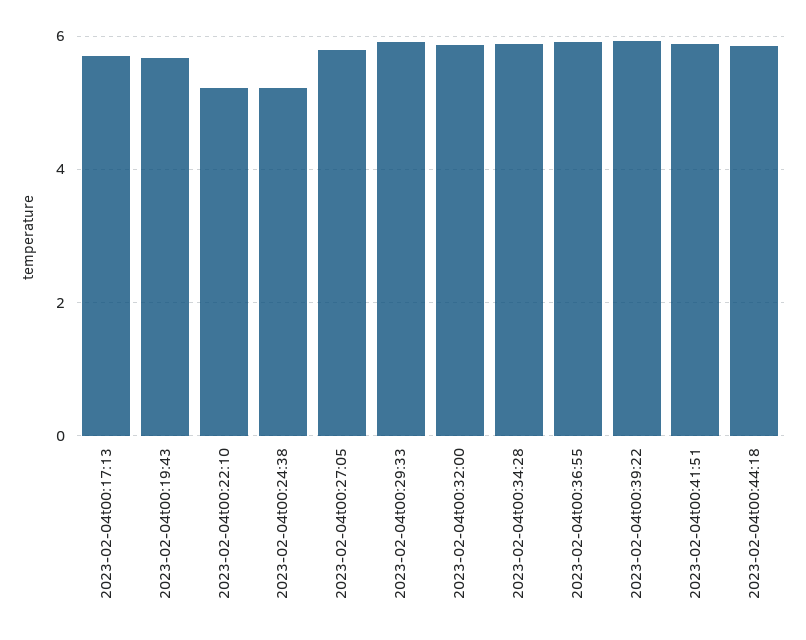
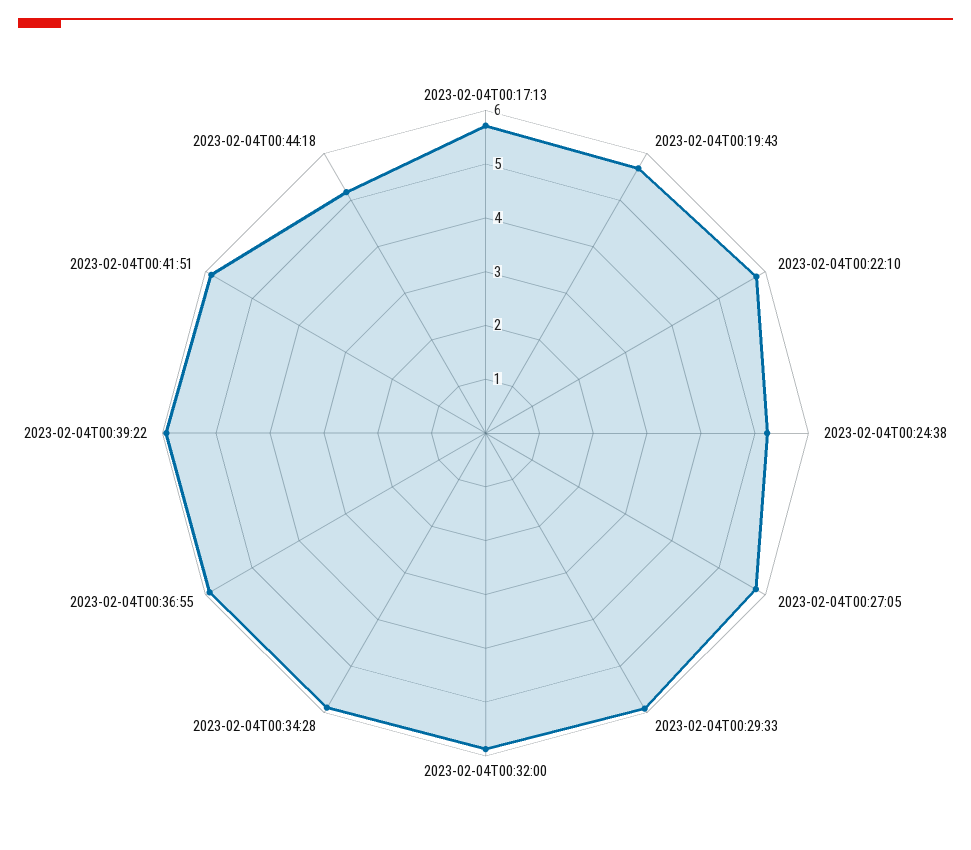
2023-02-04t00:22:10: 5.2 -> 5.8
2023-02-04t00:44:18: 5.8 -> 5.2

